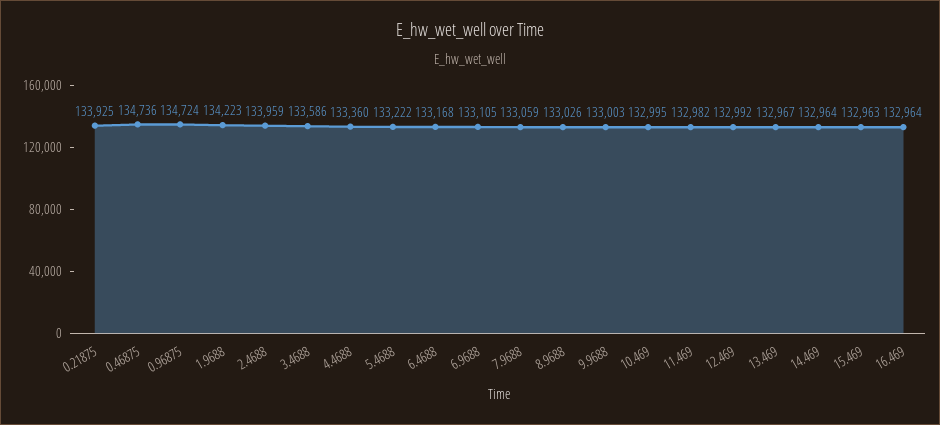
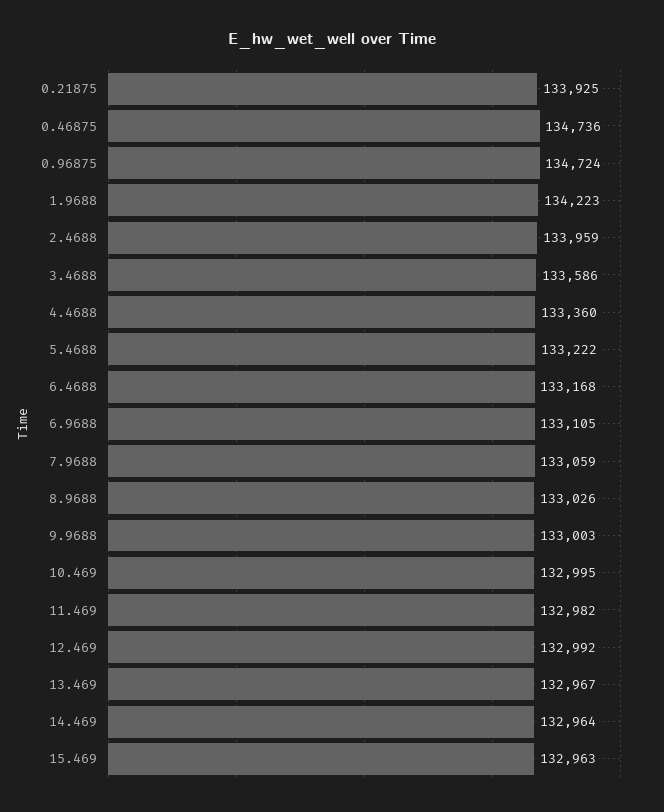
16.469: 132964 -> none

